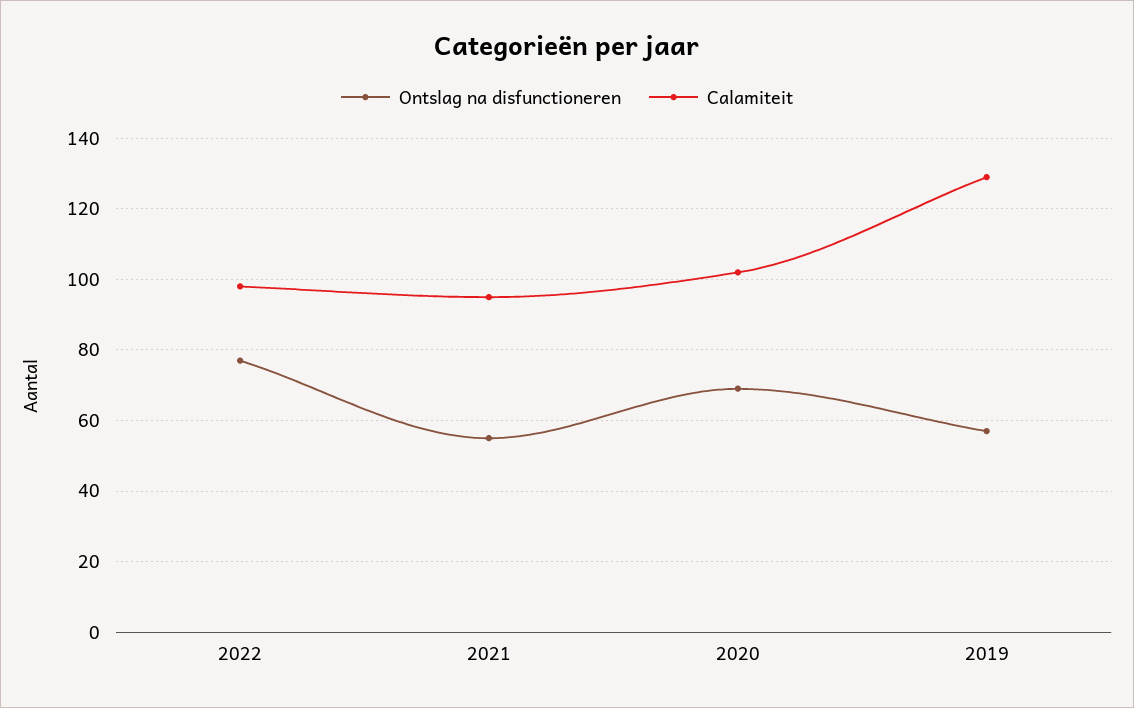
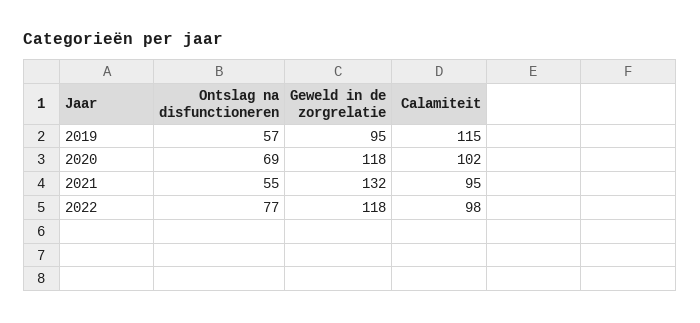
Calamiteit, 2019: 130 -> 115
Geweld in de zorgrelatie, 2019: none -> 95
Geweld in de zorgrelatie, 2020: none -> 118
Geweld in de zorgrelatie, 2021: none -> 132
Geweld in de zorgrelatie, 2022: none -> 118

